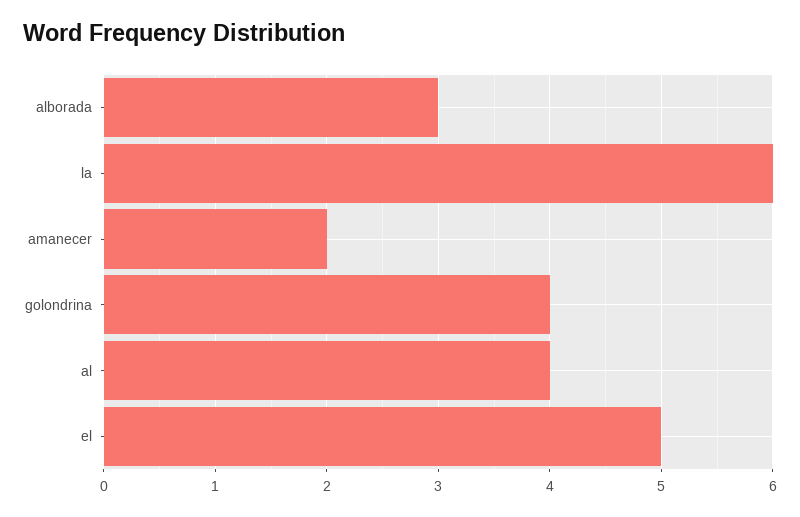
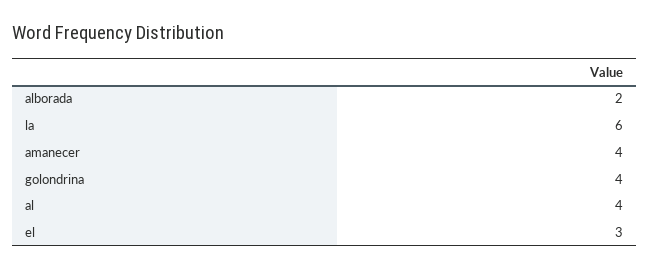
alborada: 3 -> 2
amanecer: 2 -> 4
el: 5 -> 3

